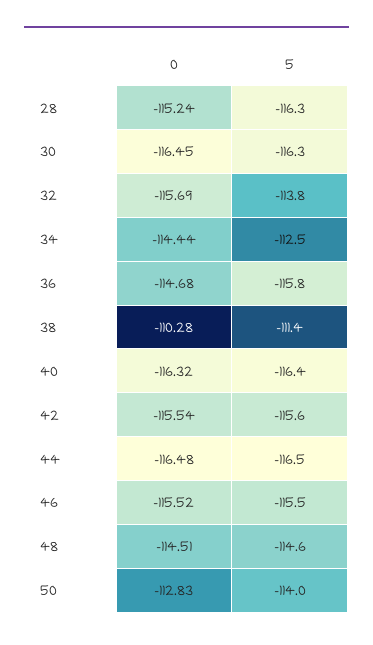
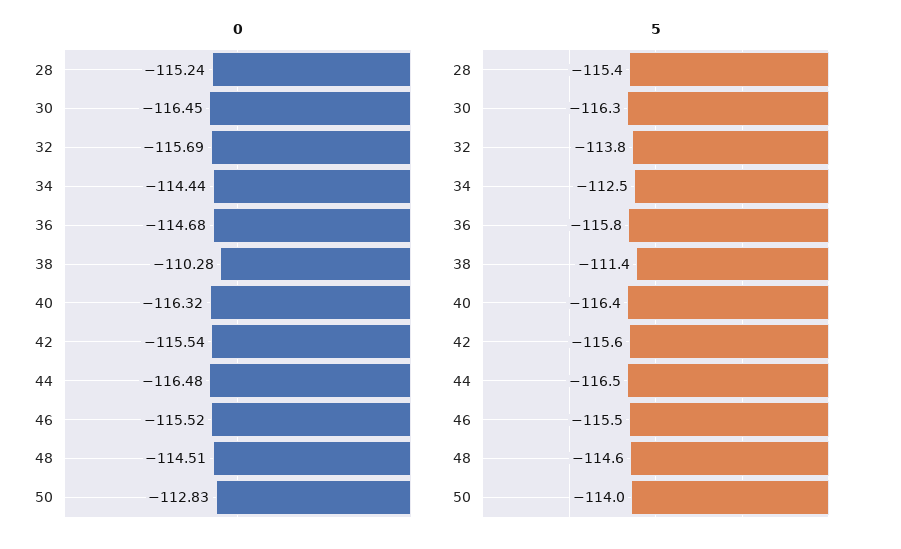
5, 28: -116.3 -> -115.4

